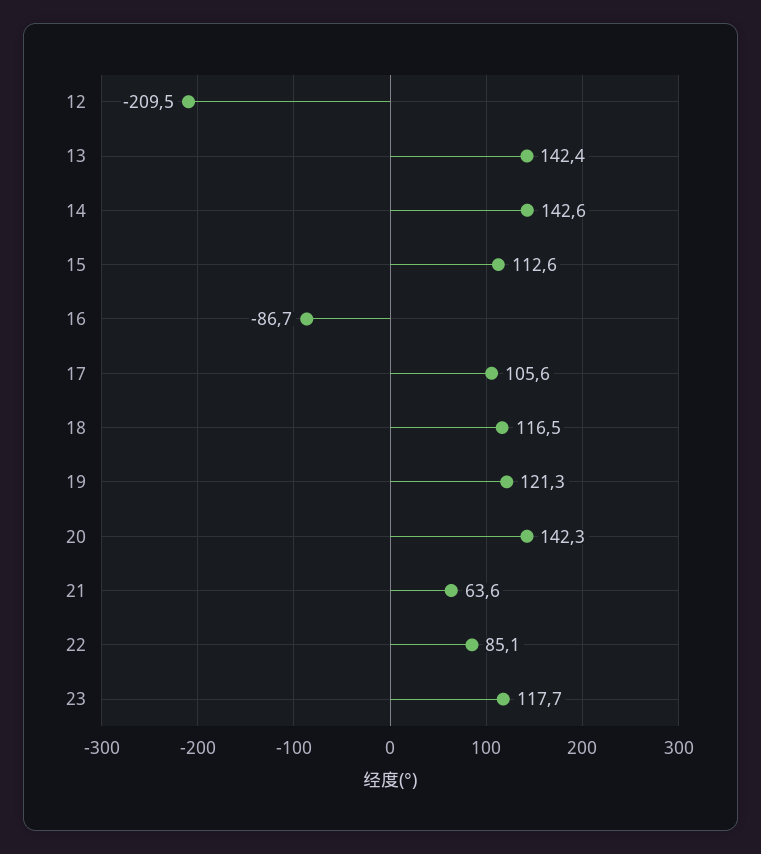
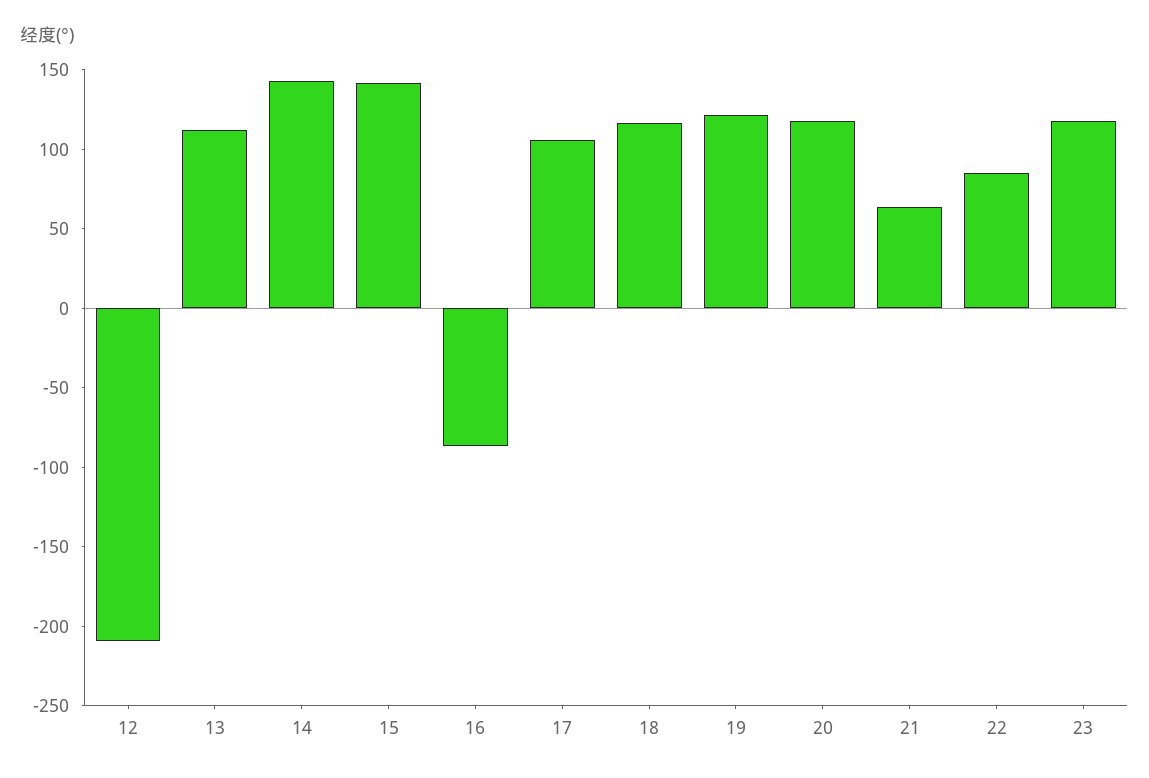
13: 142.4 -> 110
15: 112.6 -> 140
20: 142.3 -> 120

